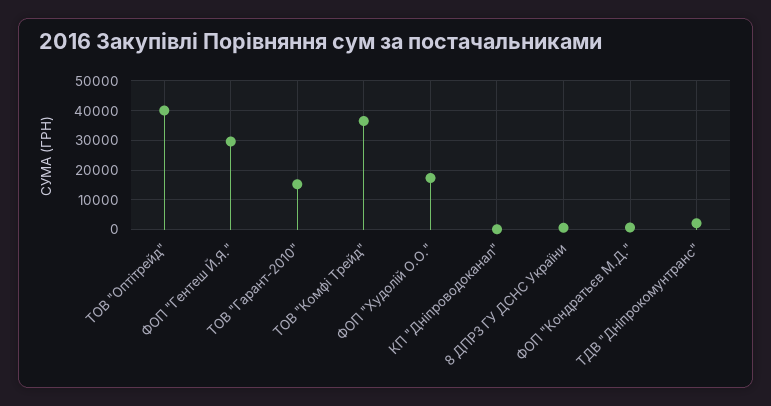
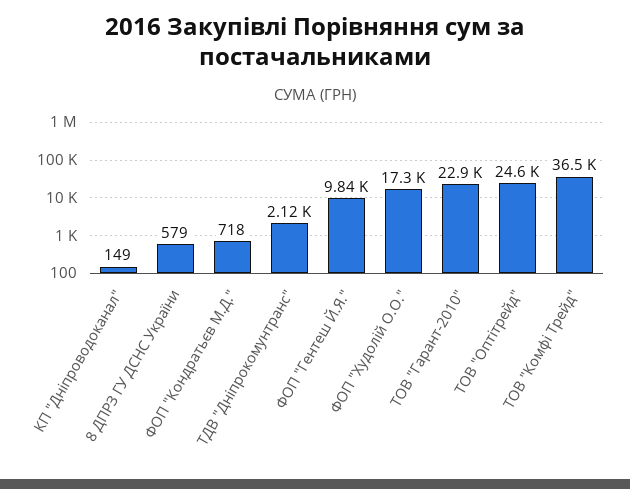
ТОВ "Оптітрейд": 40000 -> 24600
ФОП "Гентеш Й.Я.": 30000 -> 9840
ТОВ "Гарант-2010": 15000 -> 22900

